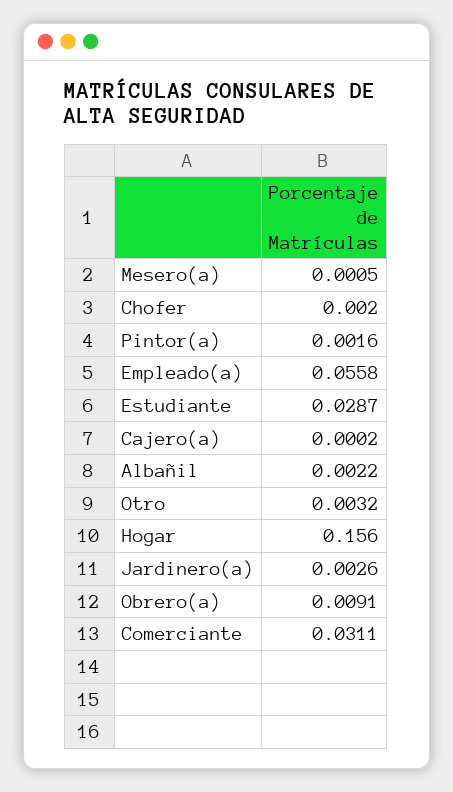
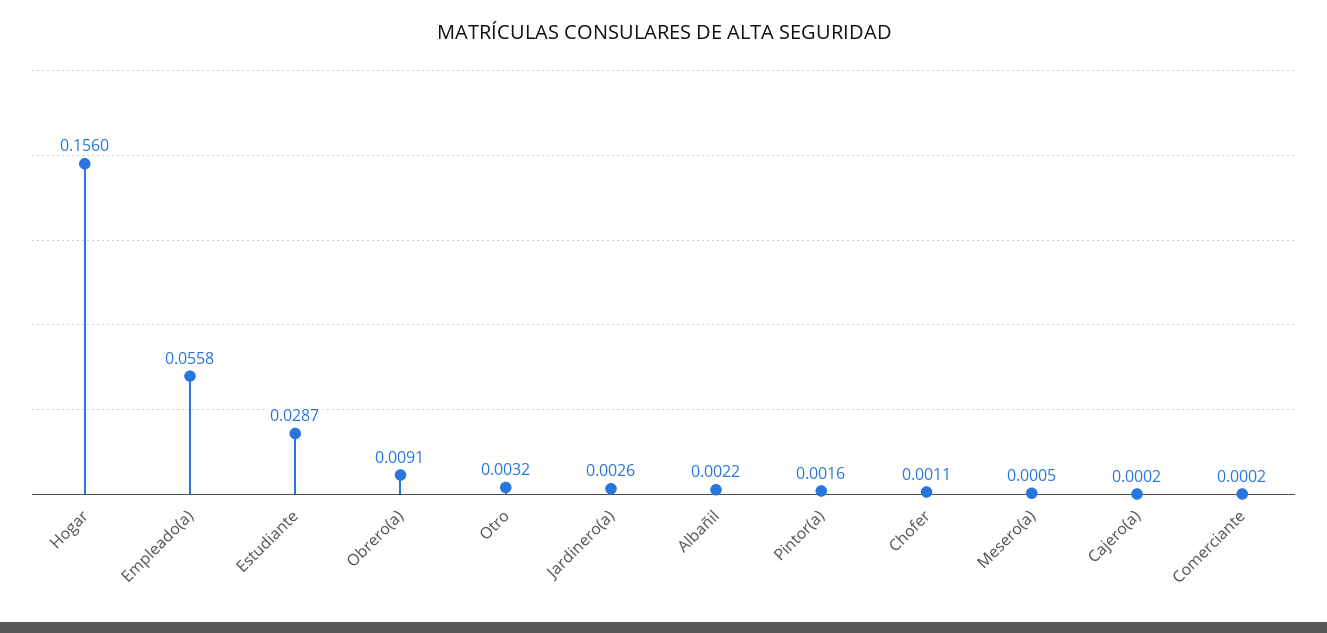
Chofer: 0.002 -> 0.0011
Comerciante: 0.0311 -> 0.0002

